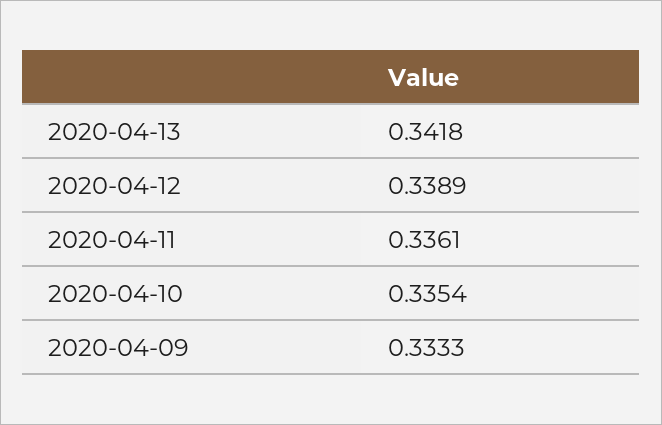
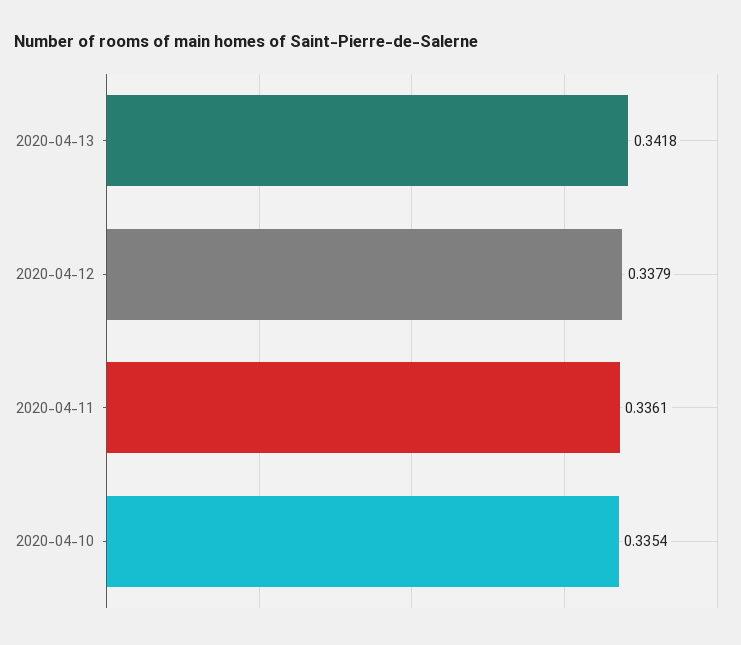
2020-04-12: 0.3389 -> 0.3379
2020-04-09: 0.3333 -> none

